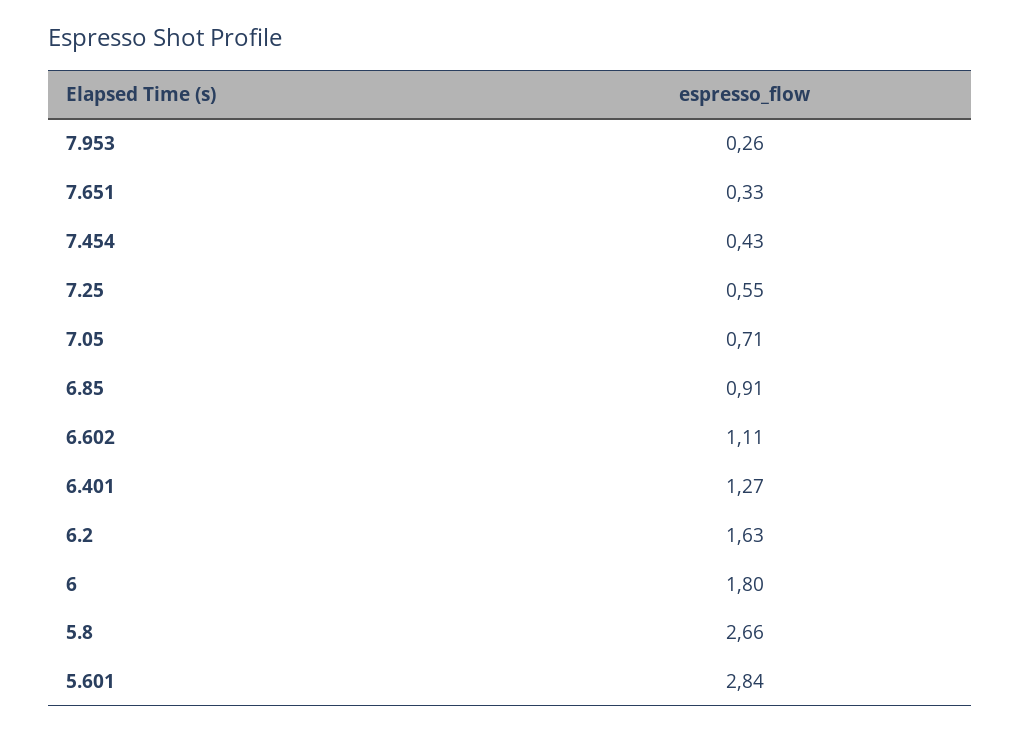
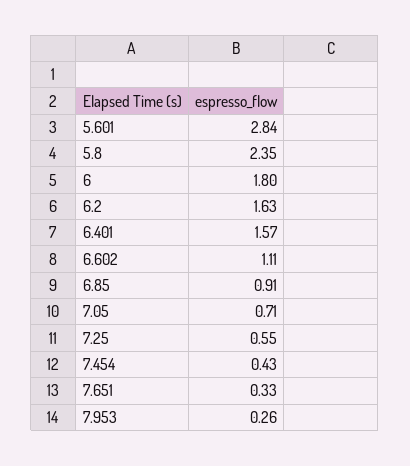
6.401: 1.27 -> 1.57
5.8: 2.66 -> 2.35

